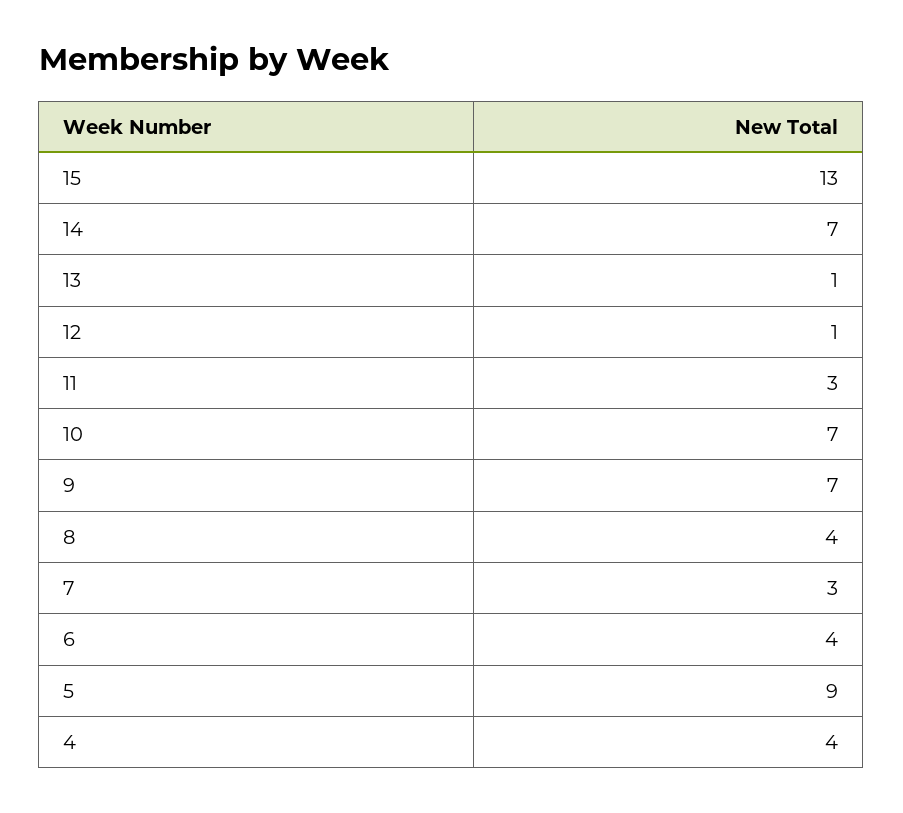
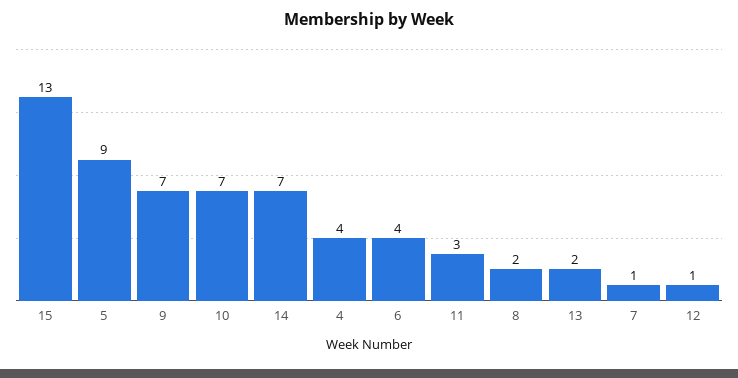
13: 1 -> 2
8: 4 -> 2
7: 3 -> 1

